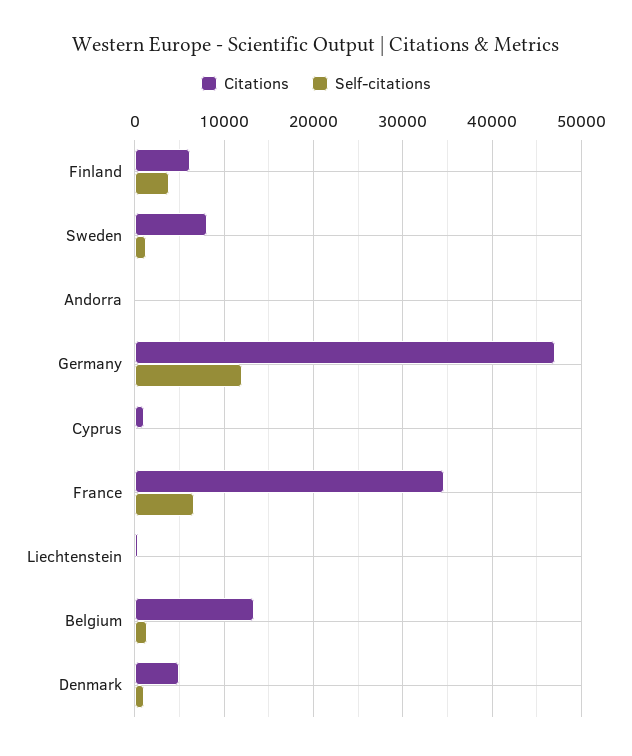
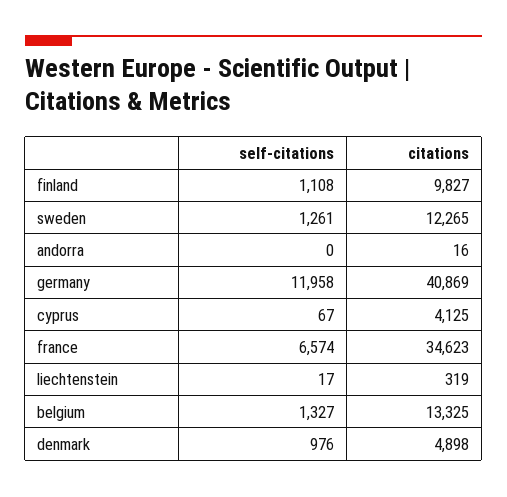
Citations, Finland: 6000 -> 9827
Self-citations, Finland: 4000 -> 1108
Citations, Sweden: 8000 -> 12265
Citations, Germany: 47000 -> 40869
Citations, Cyprus: 1000 -> 4125

